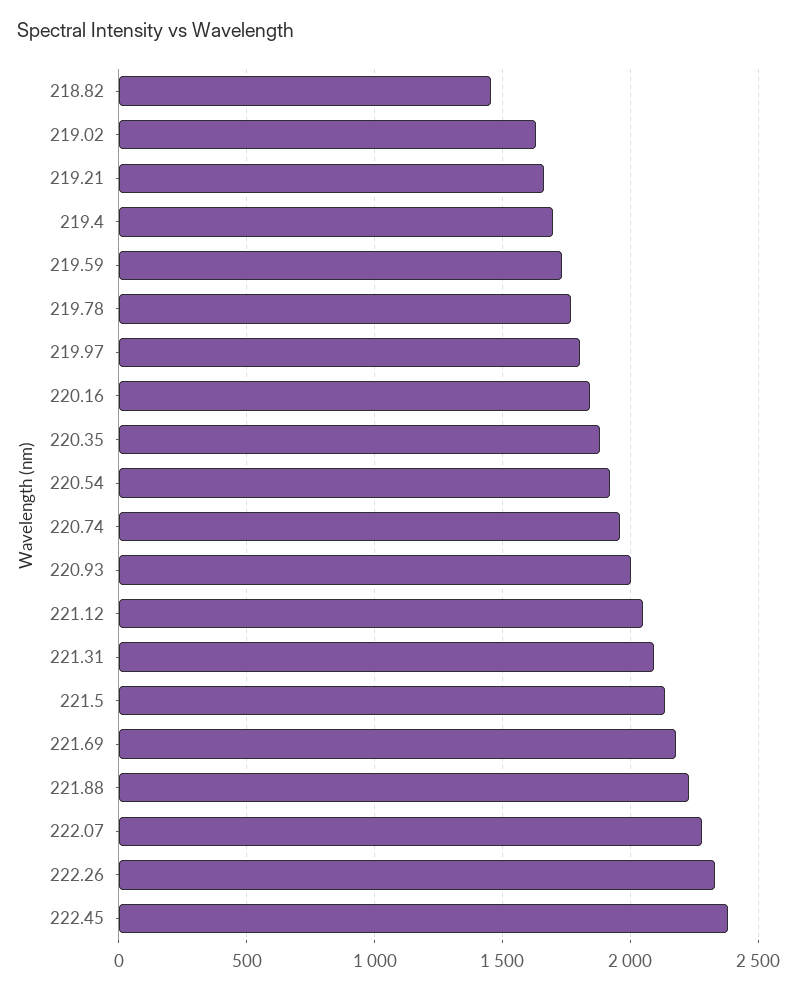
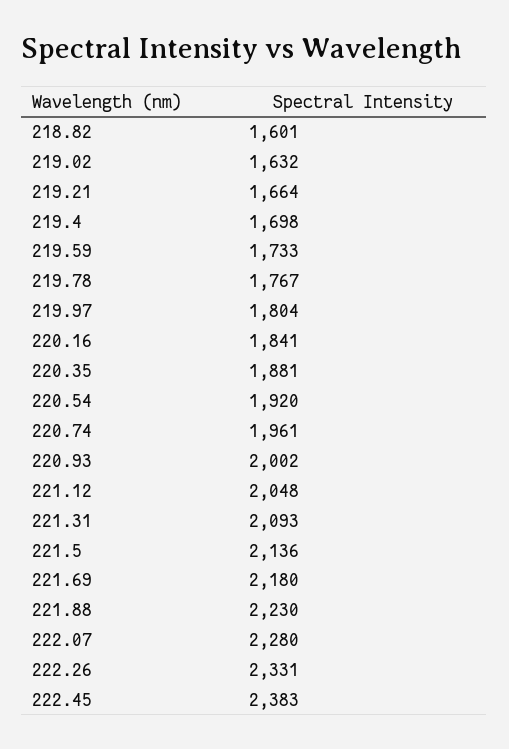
218.82: 1450 -> 1601

